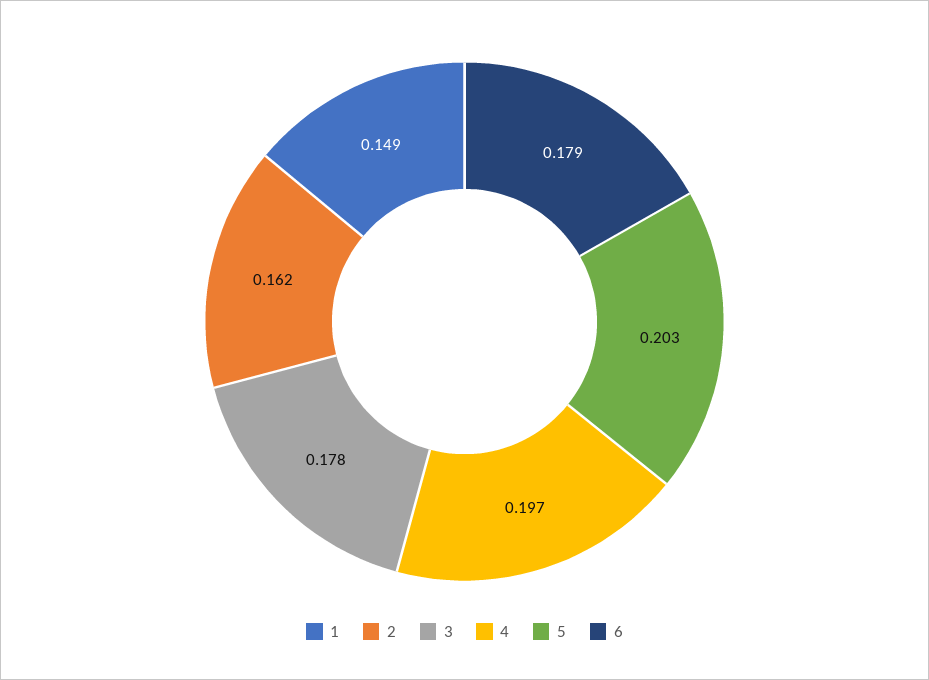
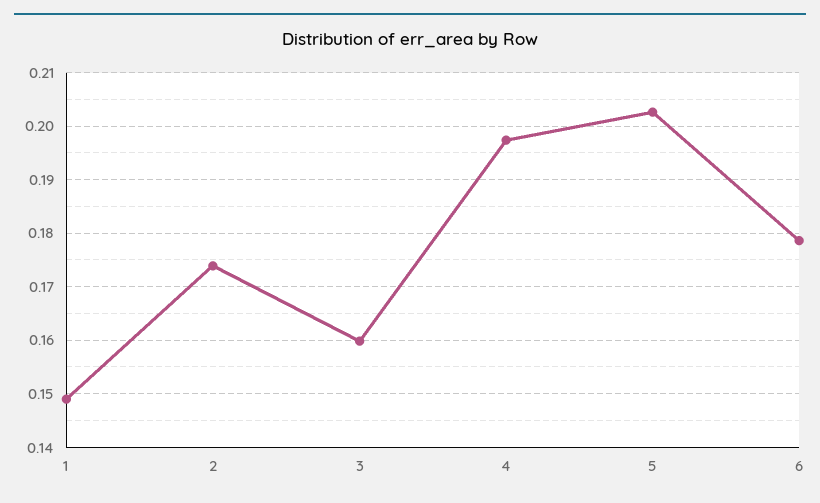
2: 0.162 -> 0.174
3: 0.178 -> 0.16

